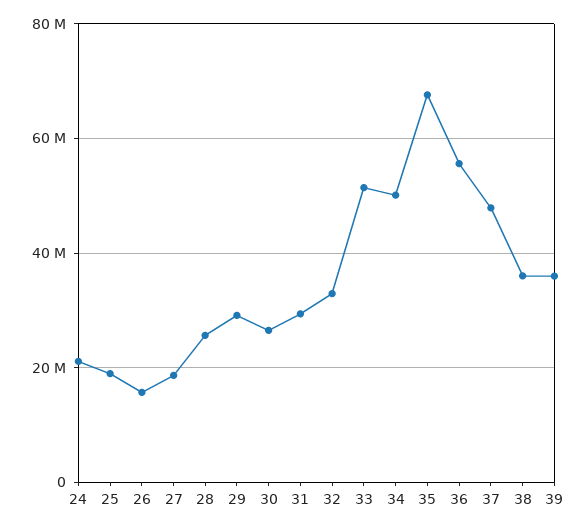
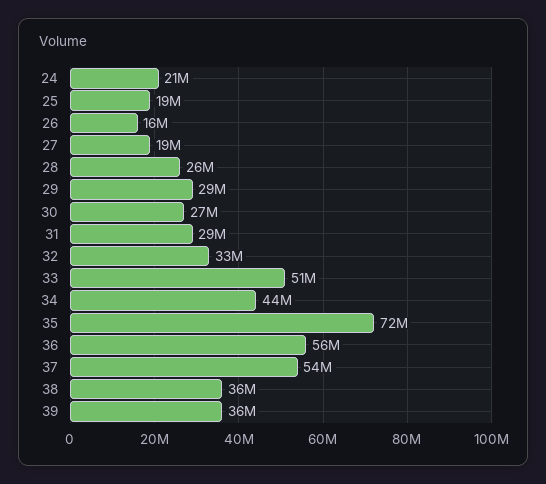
34: 50000000 -> 44000000
35: 68000000 -> 72000000
37: 48000000 -> 54000000

